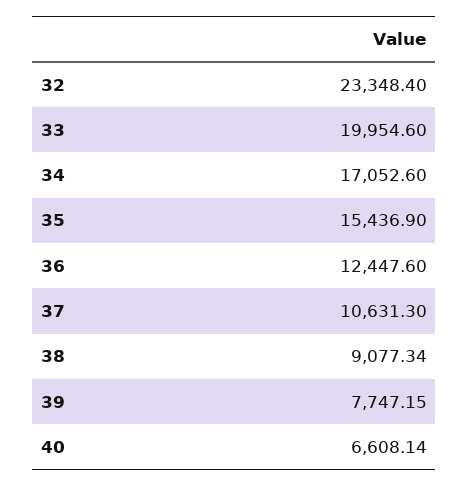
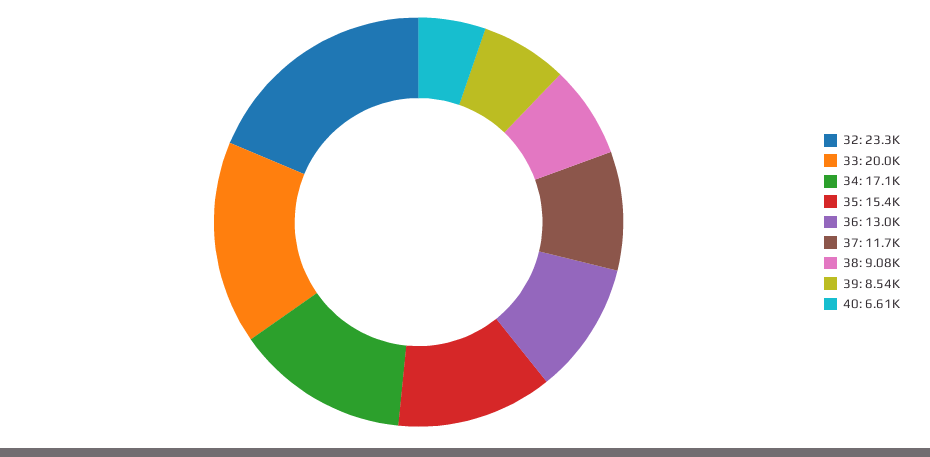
36: 12447.6 -> 13000
37: 10631.3 -> 11700
39: 7747.15 -> 8540

